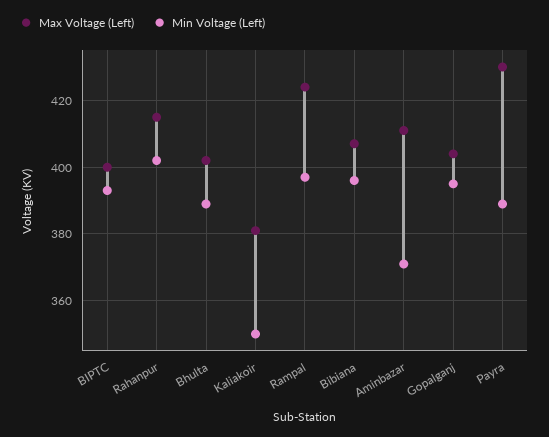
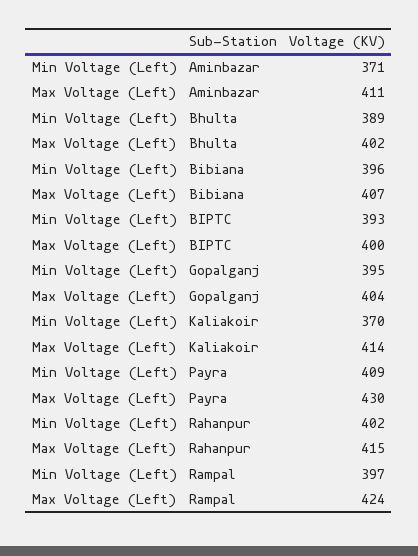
Max Voltage (Left), Kaliakoir: 380 -> 414
Min Voltage (Left), Kaliakoir: 350 -> 370
Min Voltage (Left), Payra: 390 -> 409

